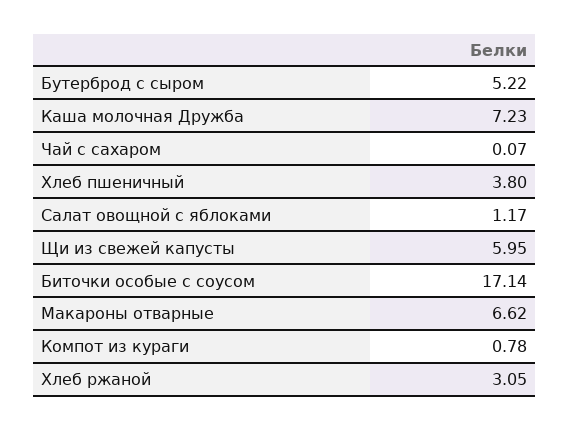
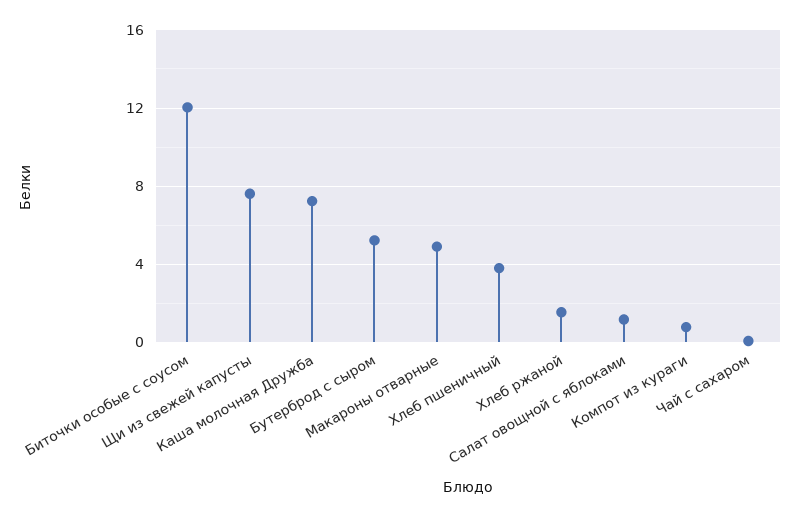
Щи из свежей капусты: 5.95 -> 7.5
Биточки особые с соусом: 17.14 -> 12
Макароны отварные: 6.62 -> 5
Хлеб ржаной: 3.05 -> 1.5

